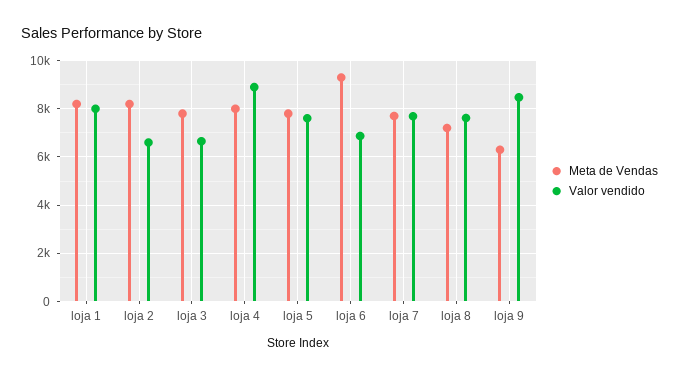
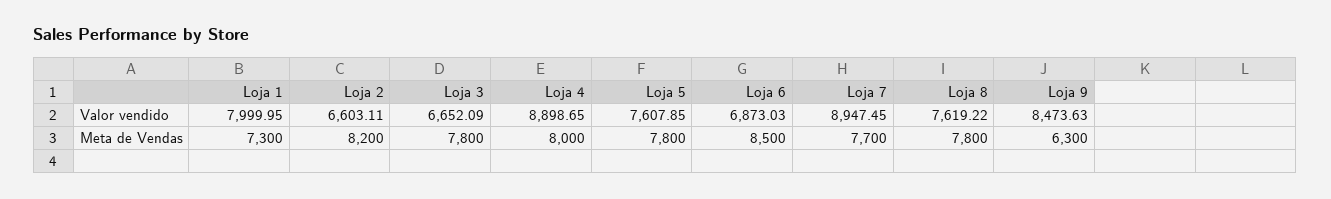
Meta de Vendas, loja 1: 8250 -> 7300
Meta de Vendas, loja 6: 9250 -> 8500
Valor vendido, loja 7: 7750 -> 8947.45
Meta de Vendas, loja 8: 7250 -> 7800

